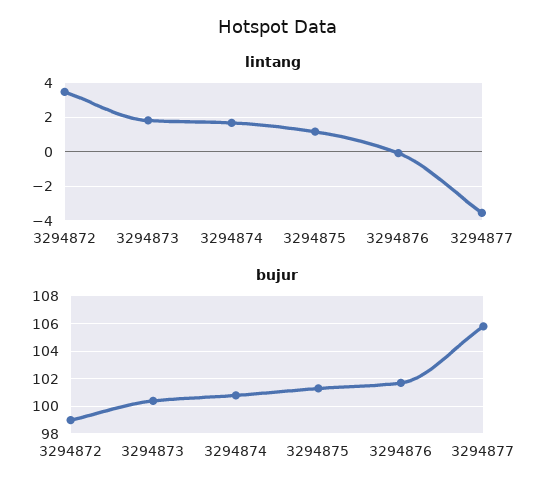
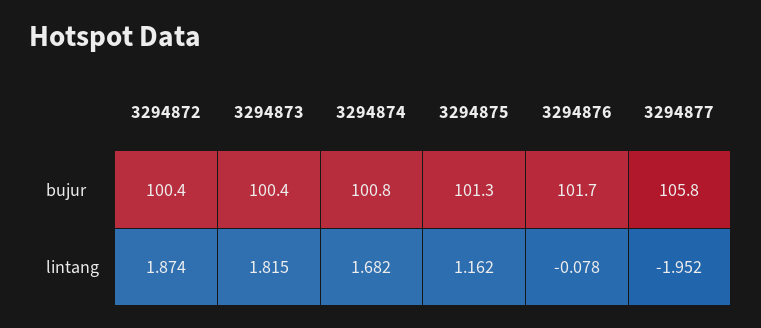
lintang, 3294872: 3.5 -> 1.874
lintang, 3294877: -3.5 -> -1.952
bujur, 3294872: 99 -> 100.4

